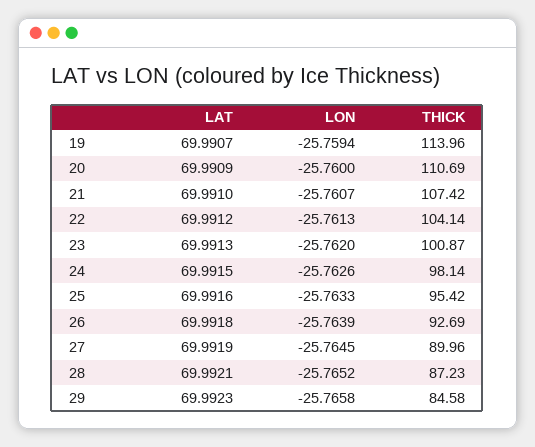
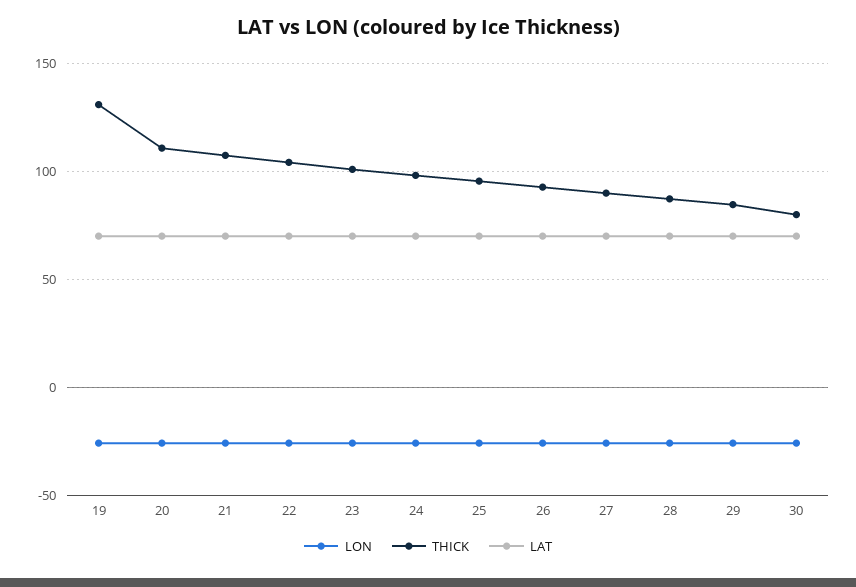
THICK, 19: 113.96 -> 130
LON, 30: none -> -25
THICK, 30: none -> 80
LAT, 30: none -> 70

